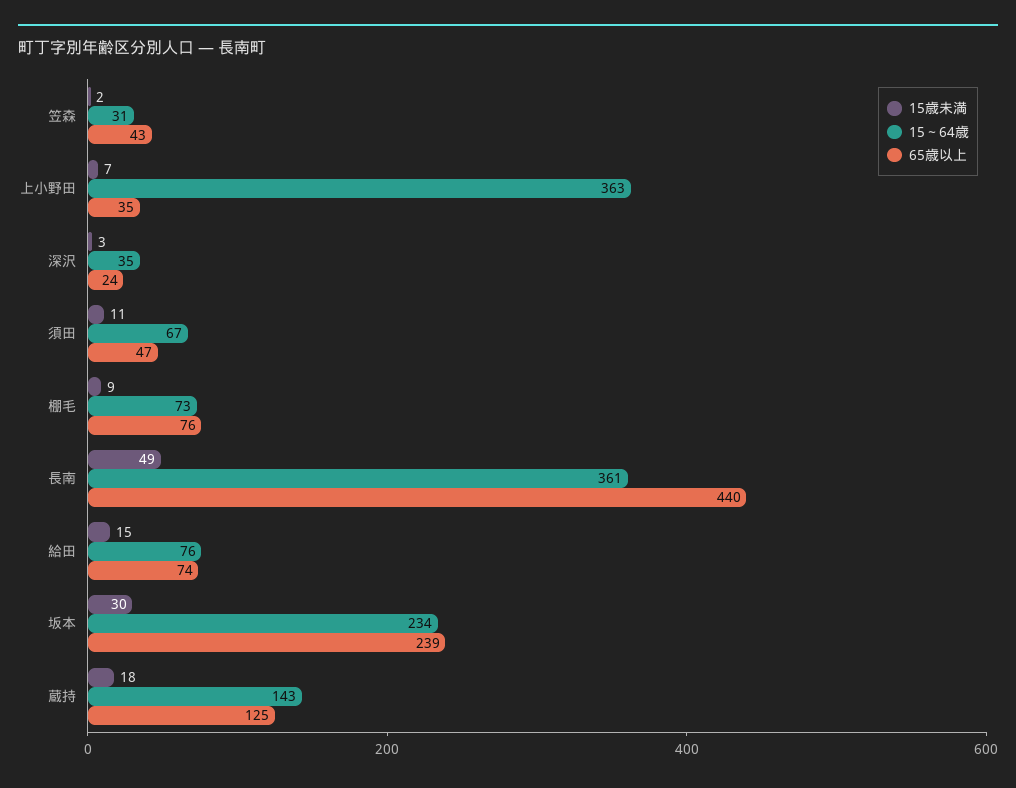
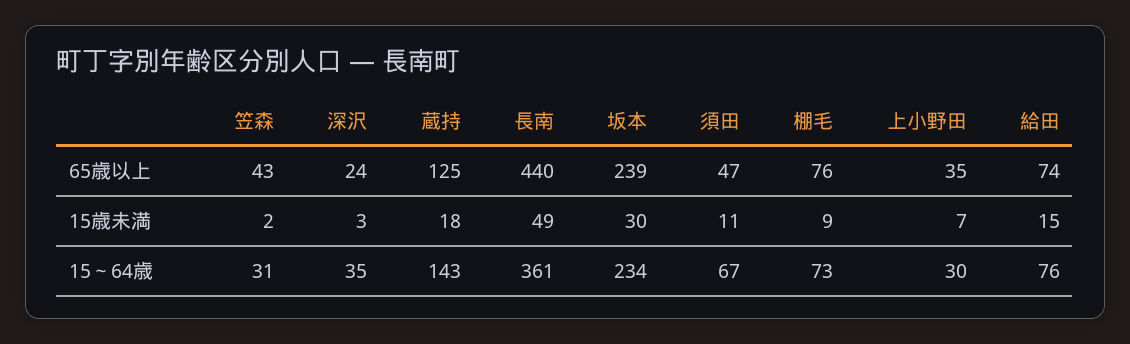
15～64歳, 上小野田: 363 -> 30

